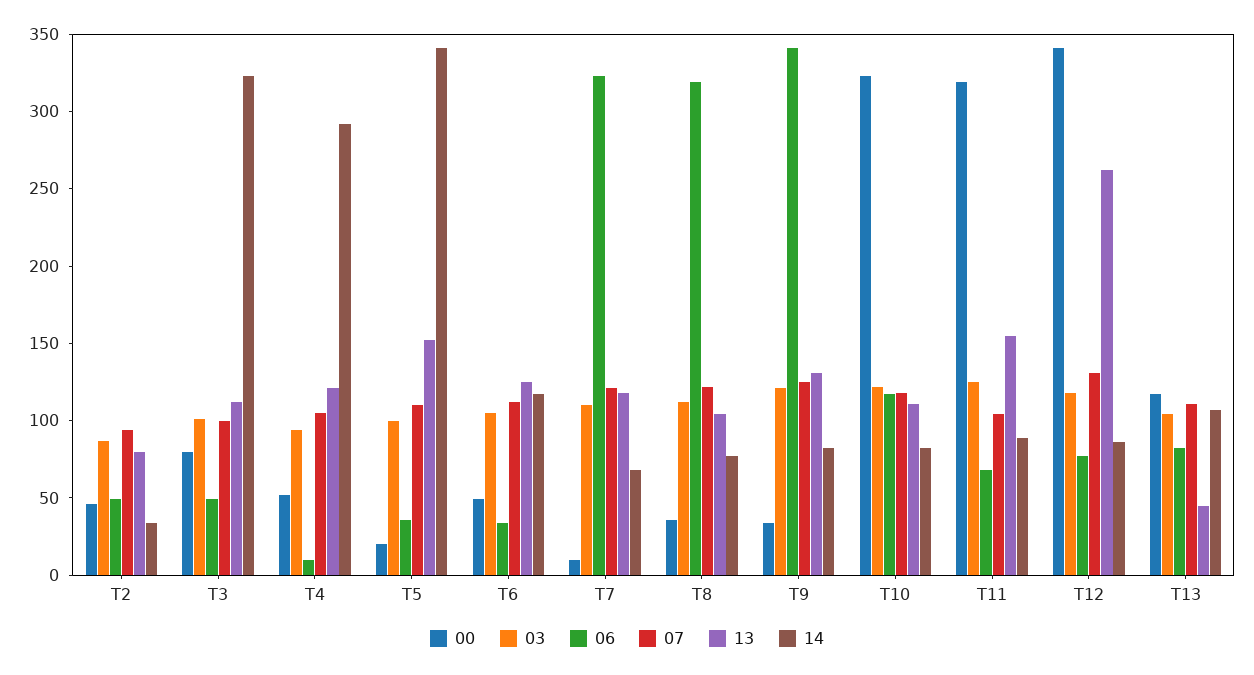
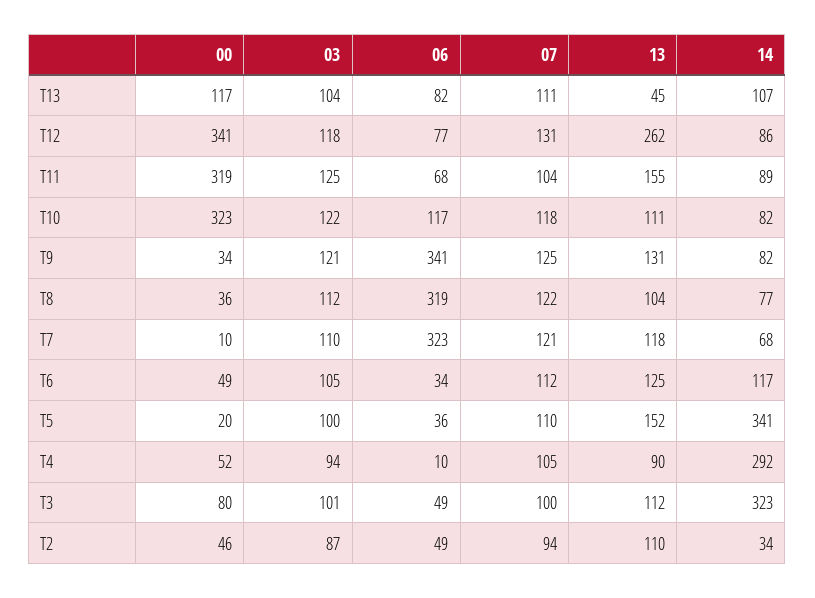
13, T2: 80 -> 110
13, T4: 120 -> 90

